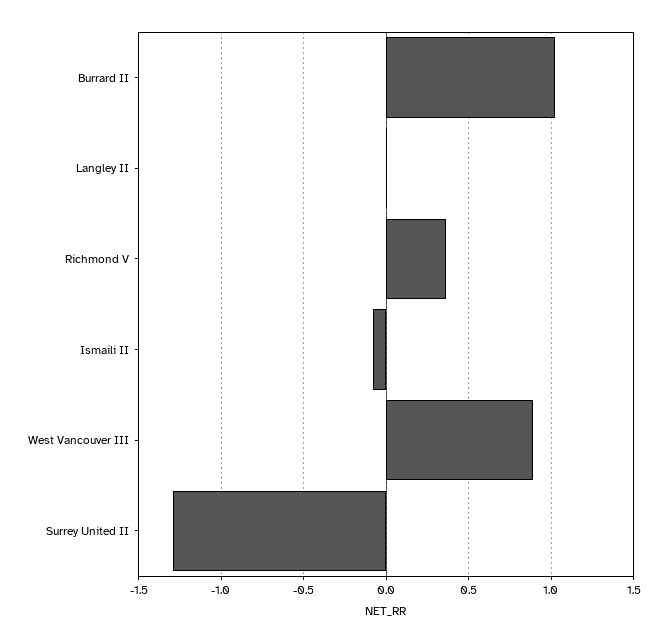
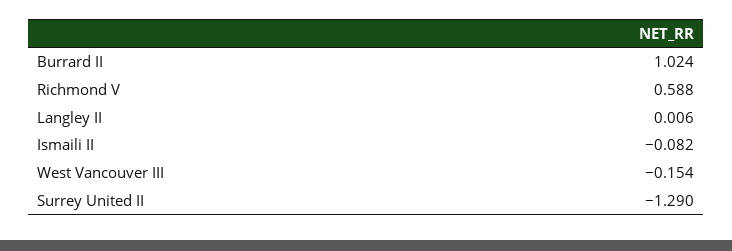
Richmond V: 0.35 -> 0.588
West Vancouver III: 0.9 -> -0.154

